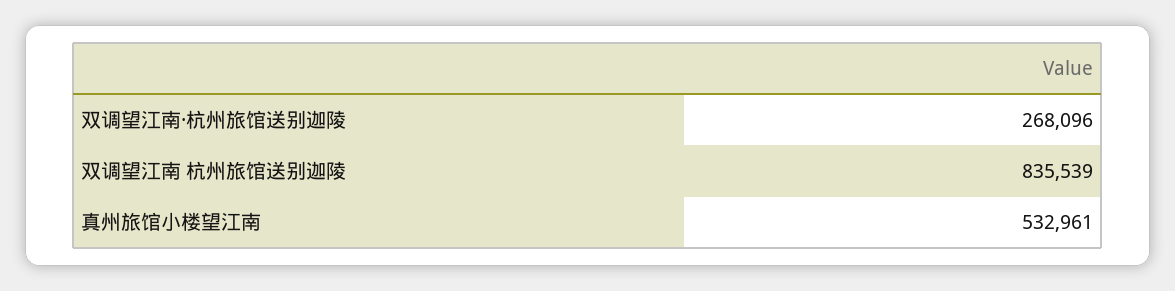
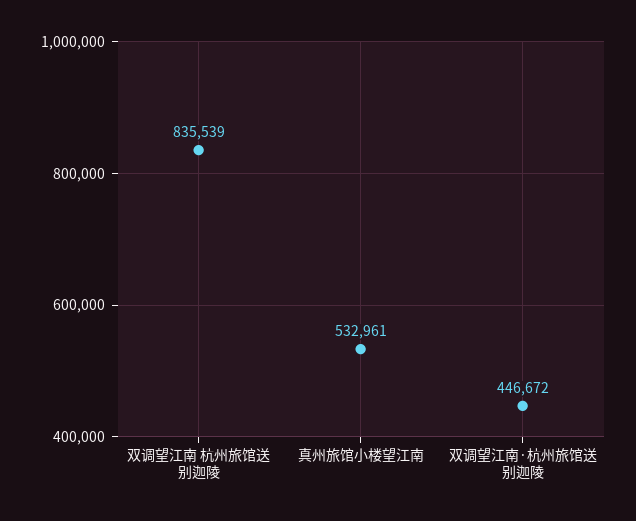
双调望江南·杭州旅馆送别迦陵: 268096 -> 446672

